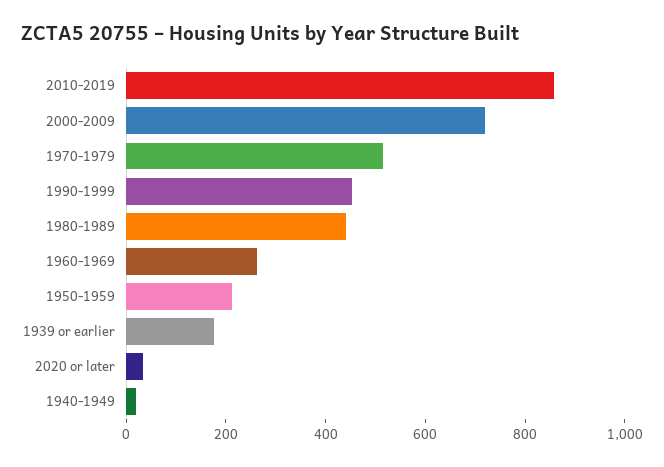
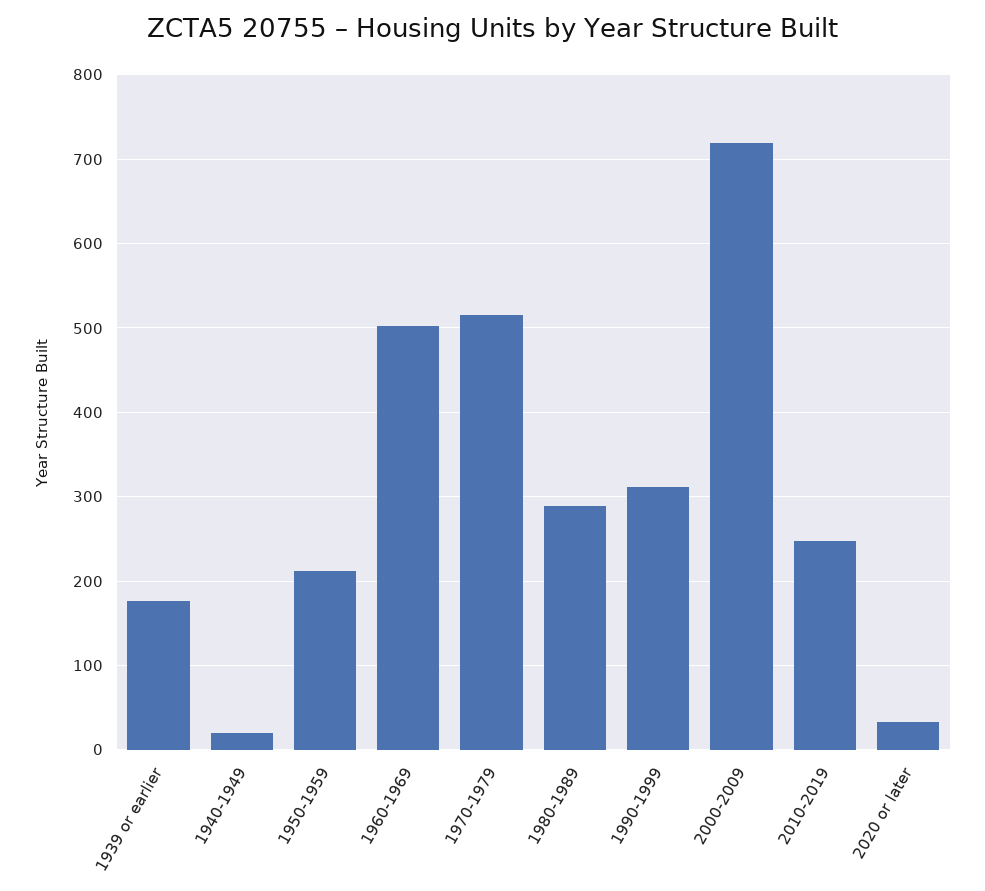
2010-2019: 850 -> 250
1990-1999: 450 -> 310
1980-1989: 450 -> 290
1960-1969: 250 -> 500

